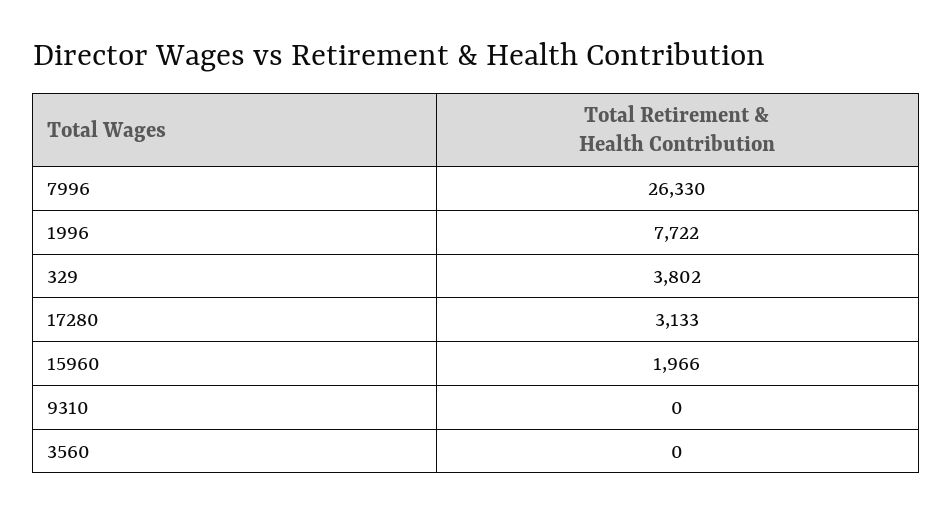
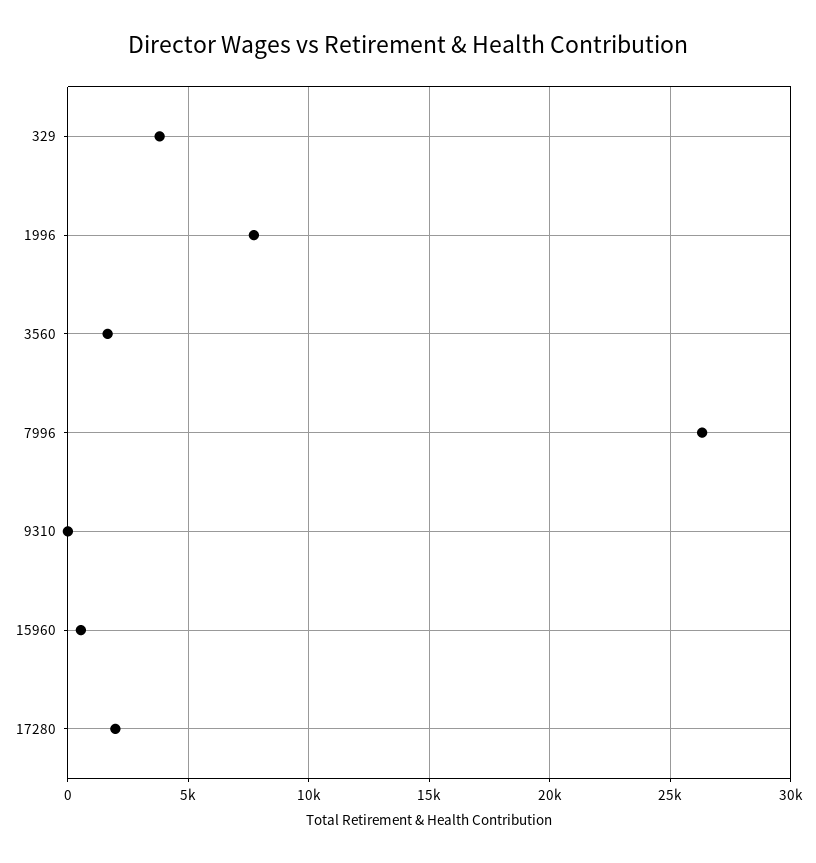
17280: 3133 -> 2000
15960: 1966 -> 500
3560: 0 -> 1500

